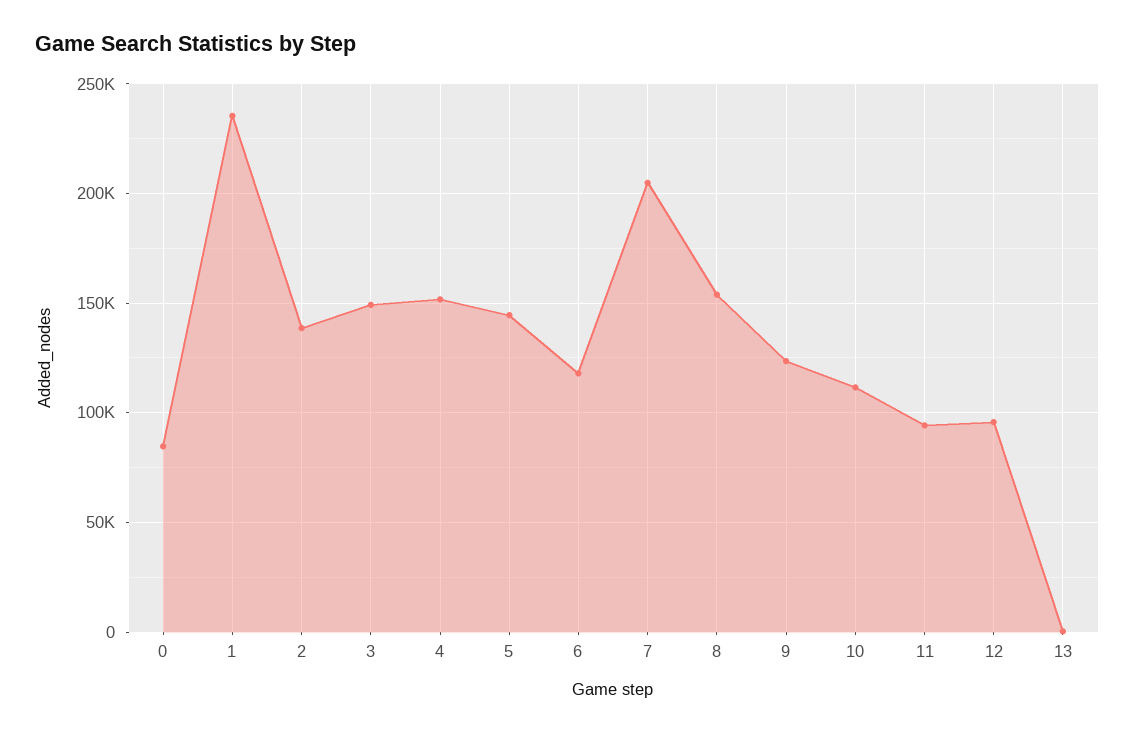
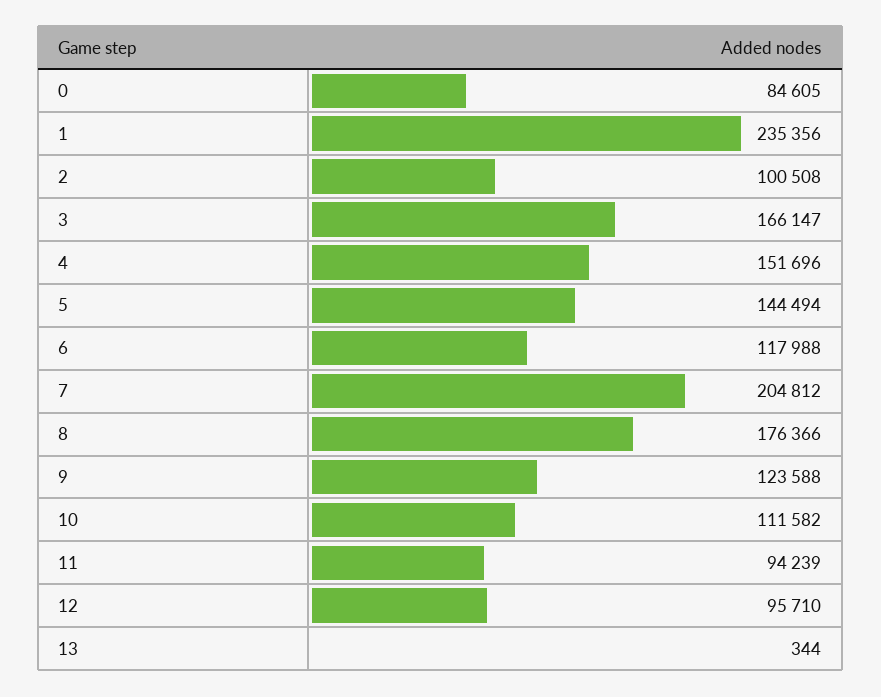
2: 140000 -> 100508
3: 150000 -> 166147
8: 155000 -> 176366

